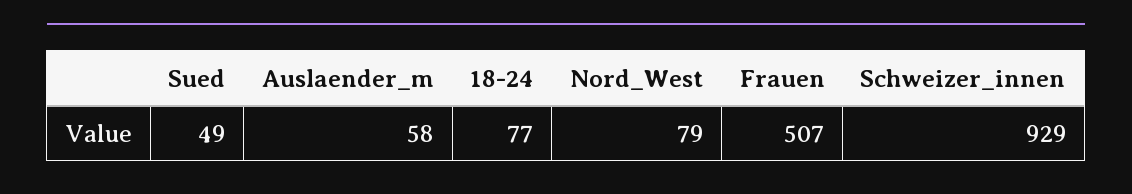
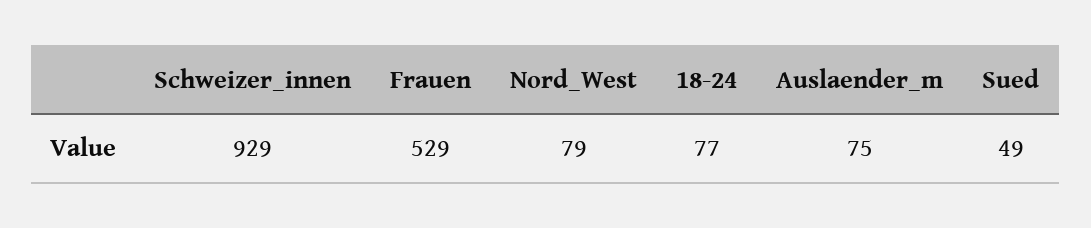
Auslaender_m: 58 -> 75
Frauen: 507 -> 529

